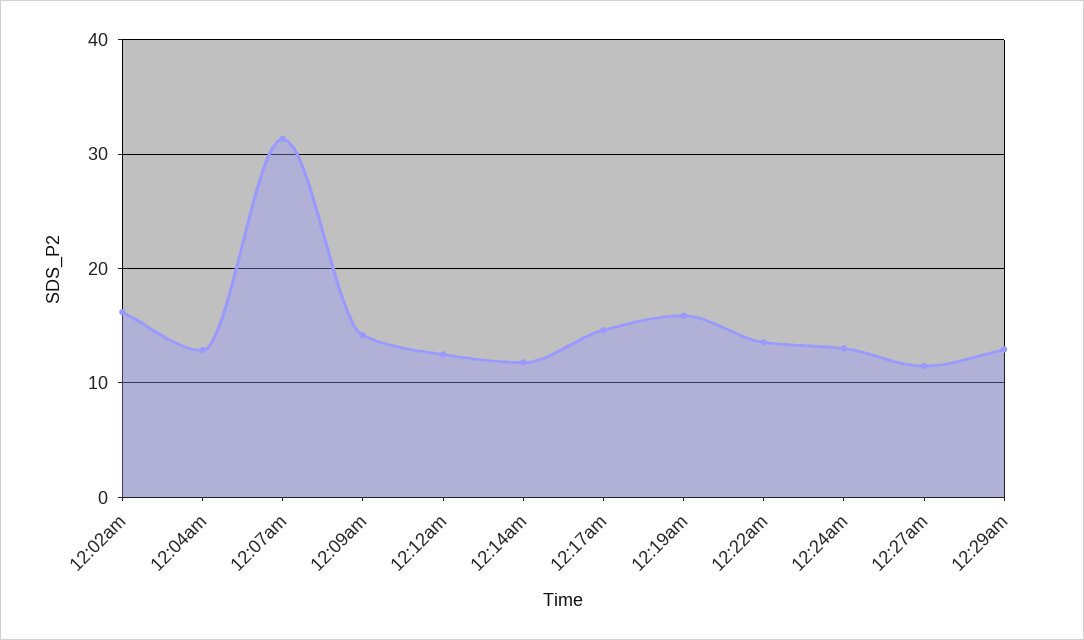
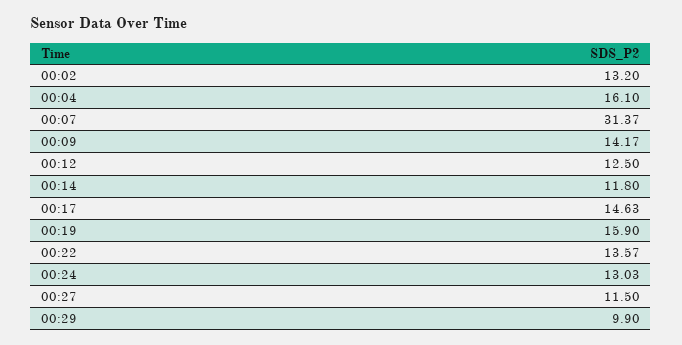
12:02am: 16 -> 13.2
12:04am: 13 -> 16.1
12:29am: 13 -> 9.9

